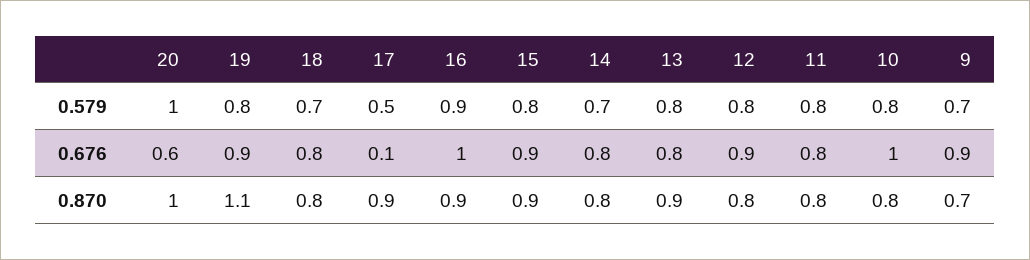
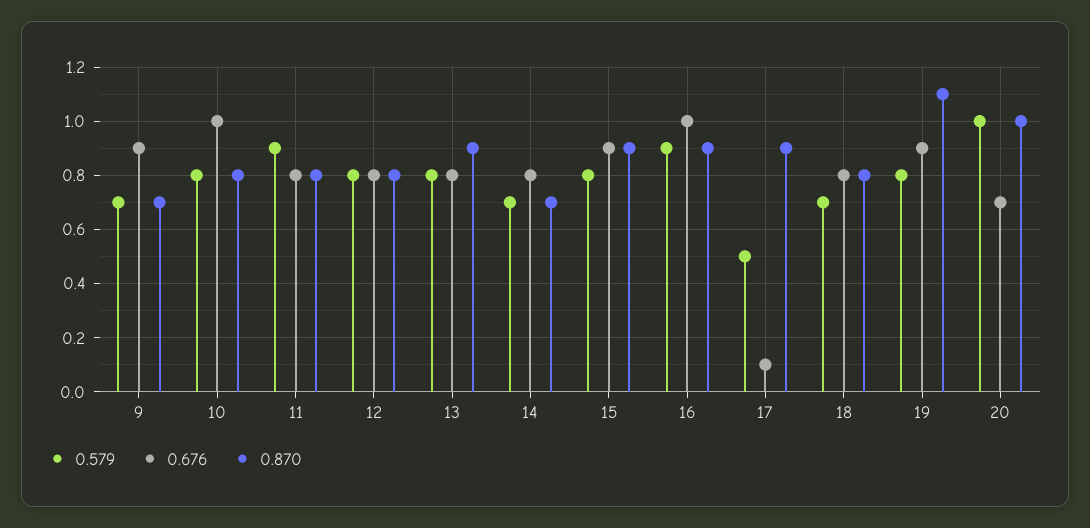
0.579, 11: 0.8 -> 0.9
0.676, 20: 0.6 -> 0.7
0.676, 12: 0.9 -> 0.8
0.870, 14: 0.8 -> 0.7

